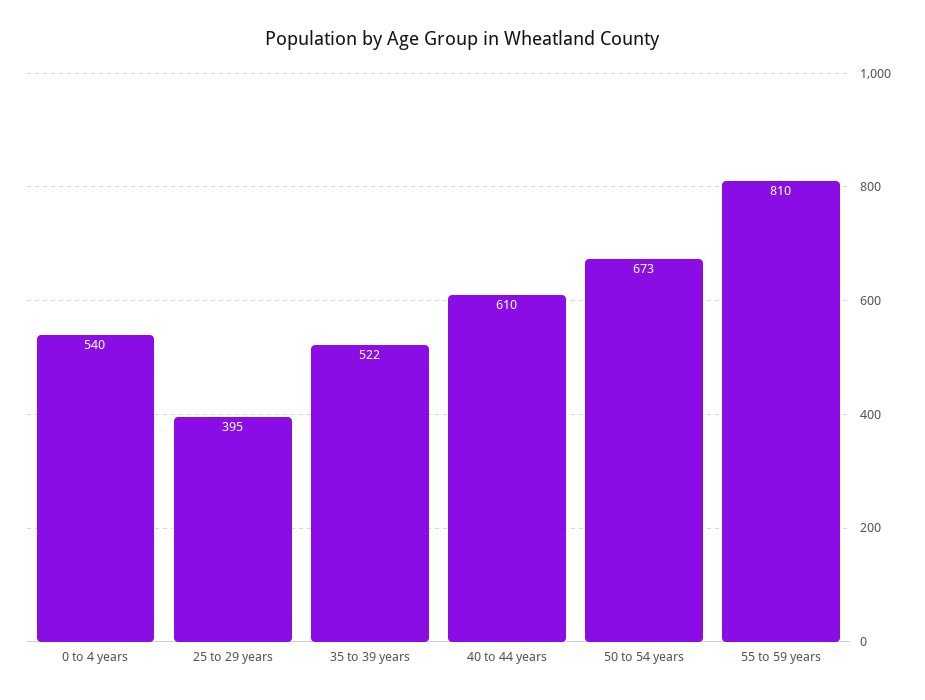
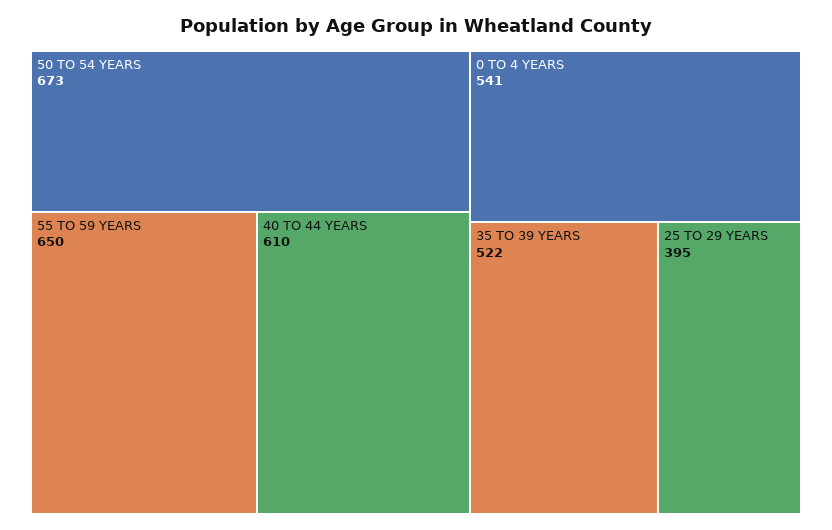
0 to 4 years: 540 -> 541
55 to 59 years: 810 -> 650

